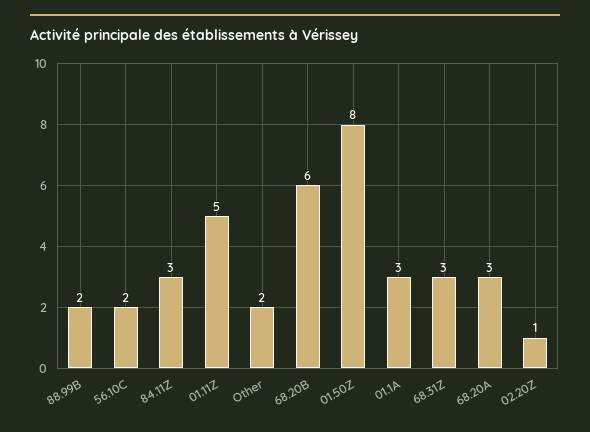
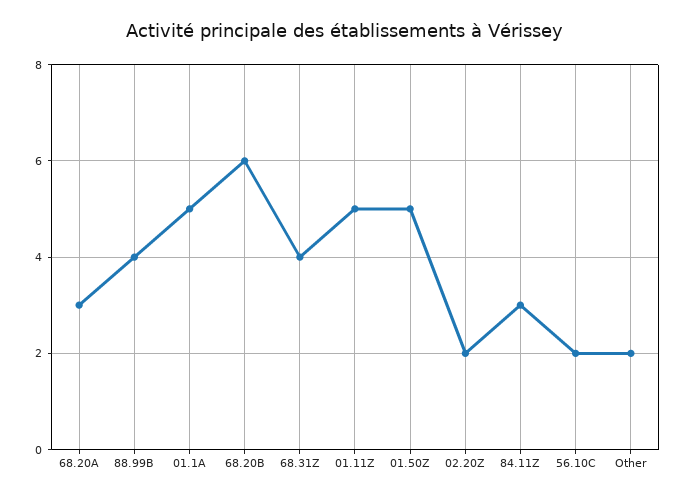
88.99B: 2 -> 4
01.50Z: 8 -> 5
01.1A: 3 -> 5
68.31Z: 3 -> 4
02.20Z: 1 -> 2

